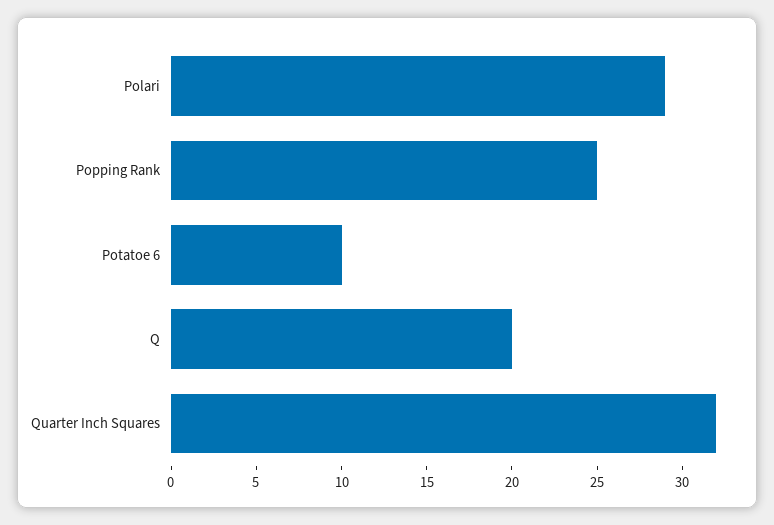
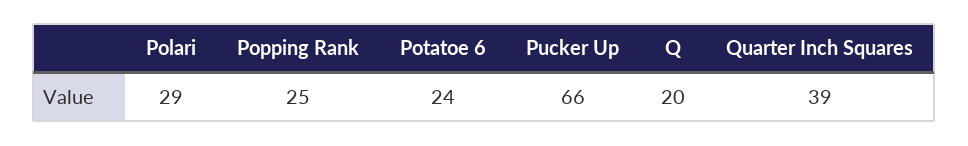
Potatoe 6: 10 -> 24
Quarter Inch Squares: 32 -> 39
Pucker Up: none -> 66

